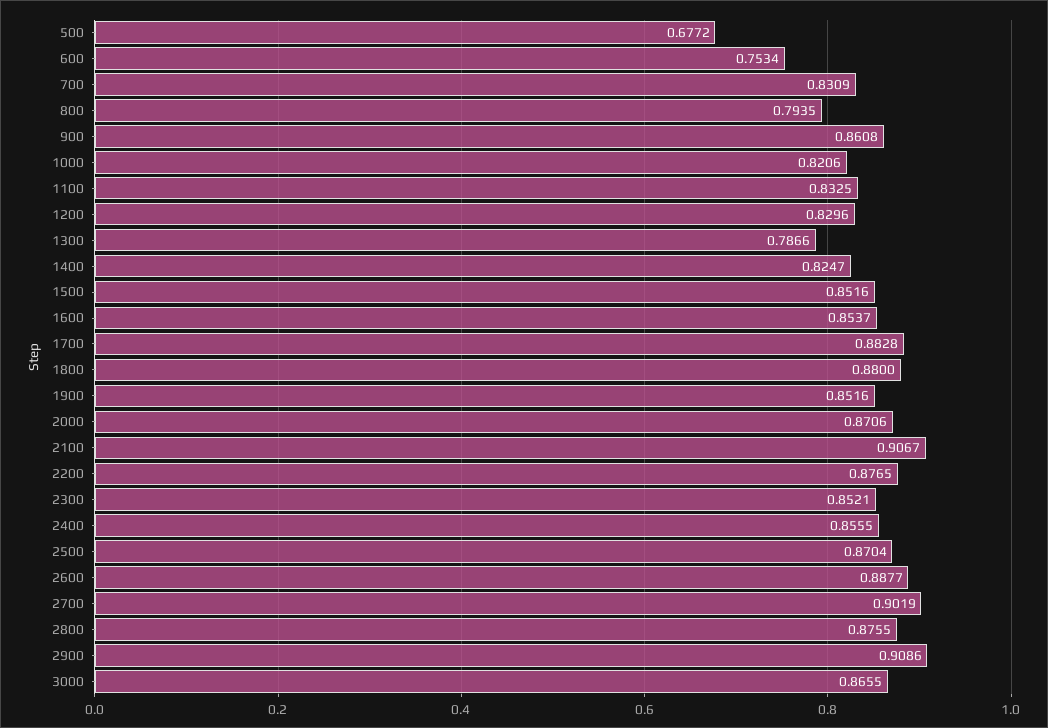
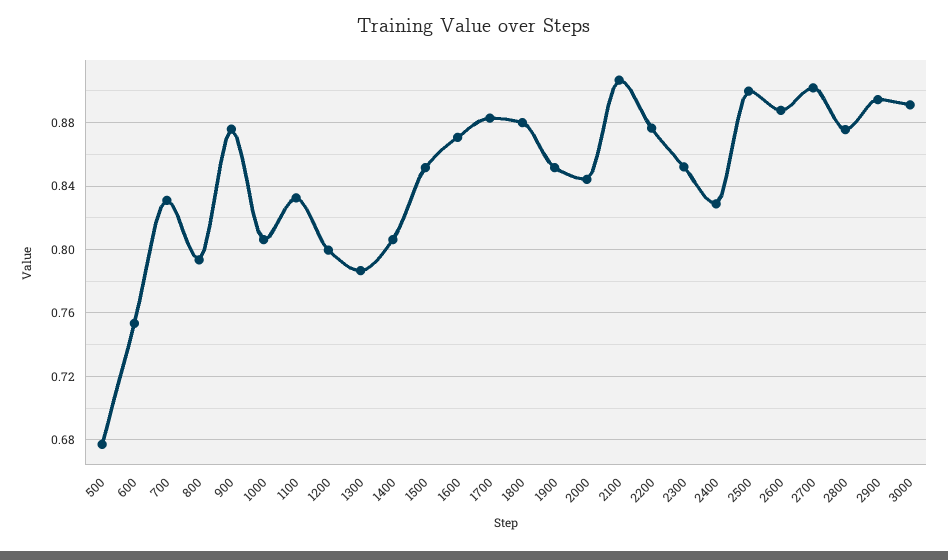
900: 0.8608 -> 0.875
1000: 0.8206 -> 0.805
1200: 0.8296 -> 0.8
1400: 0.8247 -> 0.805
1600: 0.8537 -> 0.87
2000: 0.8706 -> 0.845
2400: 0.8555 -> 0.83
2500: 0.8704 -> 0.9
2900: 0.9086 -> 0.895
3000: 0.8655 -> 0.89

